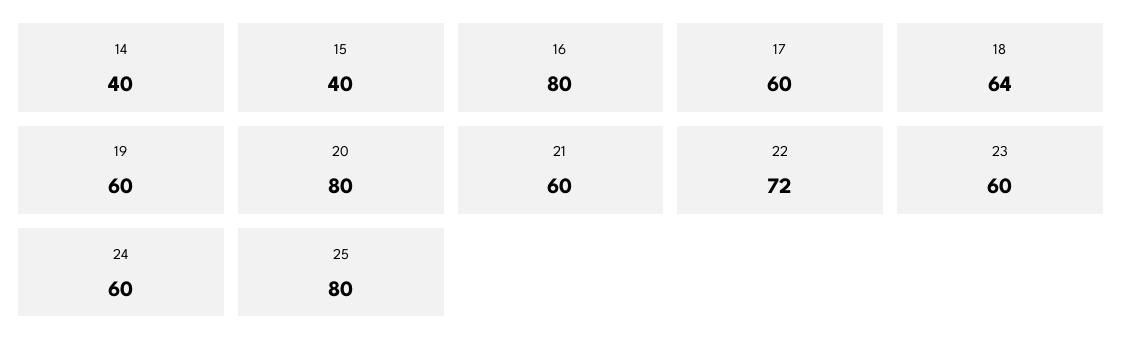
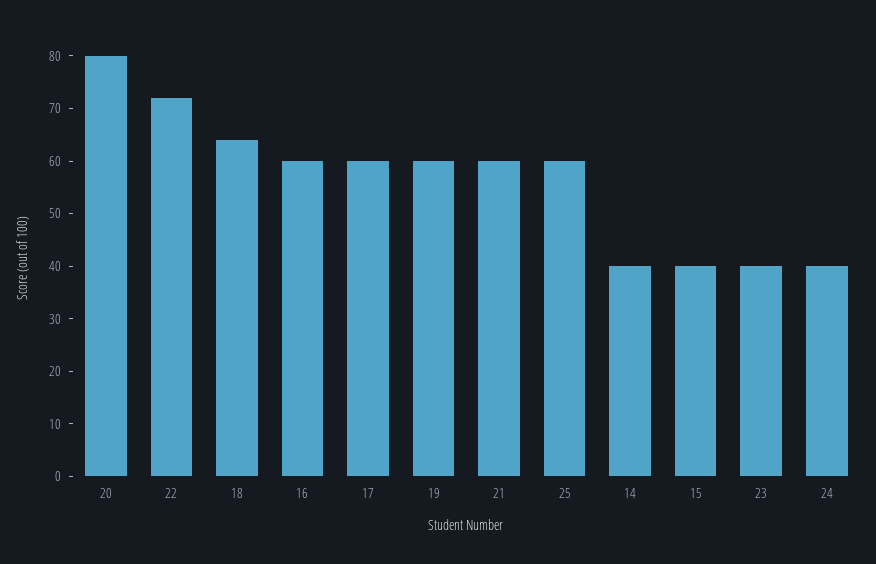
16: 80 -> 60
23: 60 -> 40
24: 60 -> 40
25: 80 -> 60

